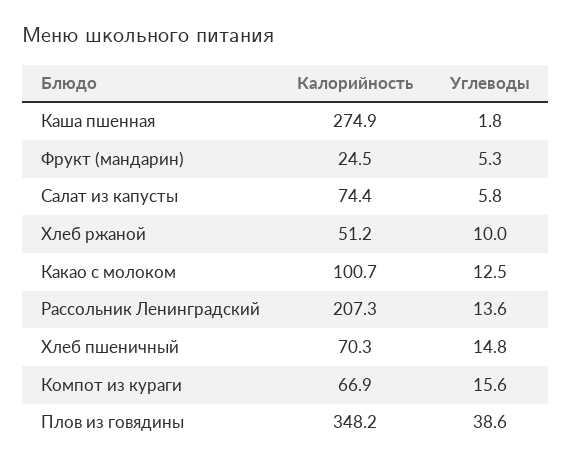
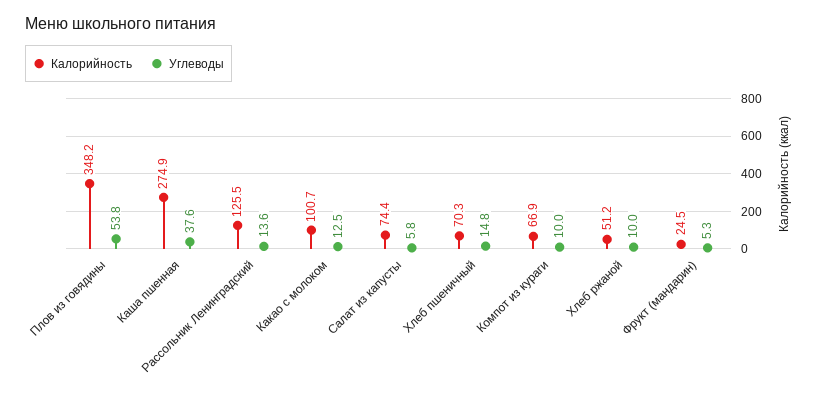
Углеводы, Каша пшенная: 1.8 -> 37.6
Калорийность, Рассольник Ленинградский: 207.3 -> 125.5
Углеводы, Компот из кураги: 15.6 -> 10
Углеводы, Плов из говядины: 38.6 -> 53.8

